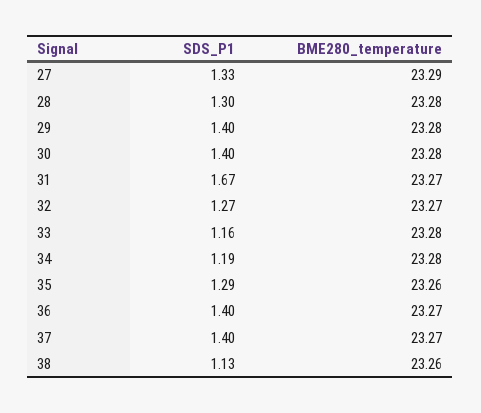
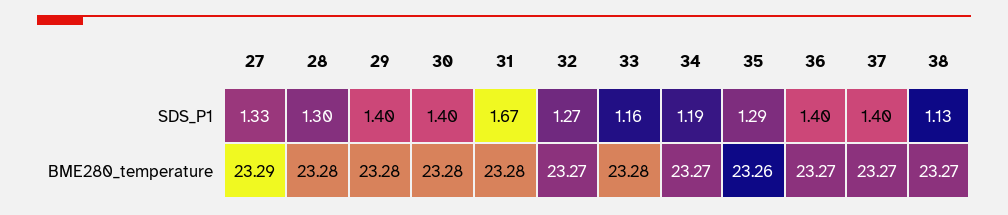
BME280_temperature, 31: 23.27 -> 23.28
BME280_temperature, 34: 23.28 -> 23.27
BME280_temperature, 38: 23.26 -> 23.27

